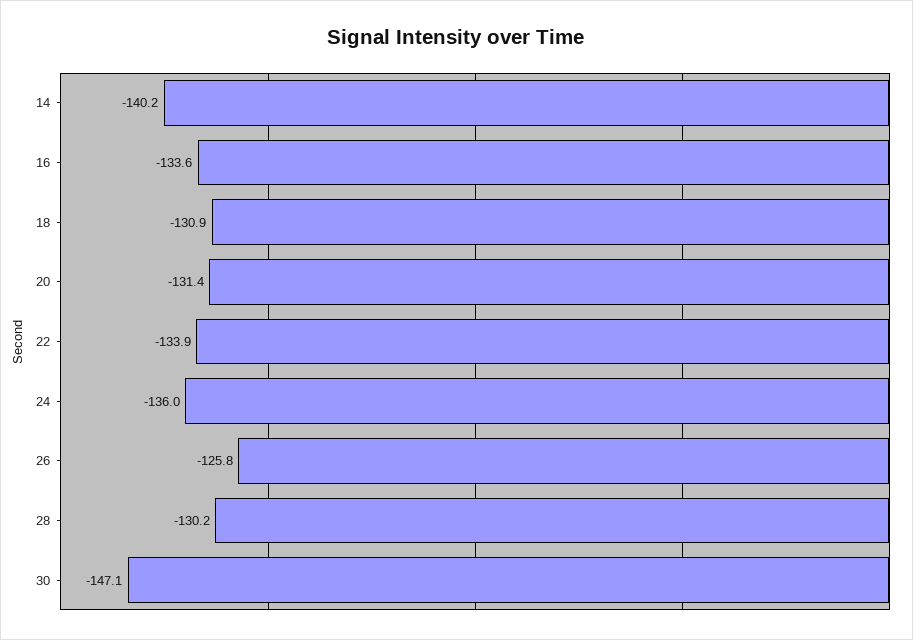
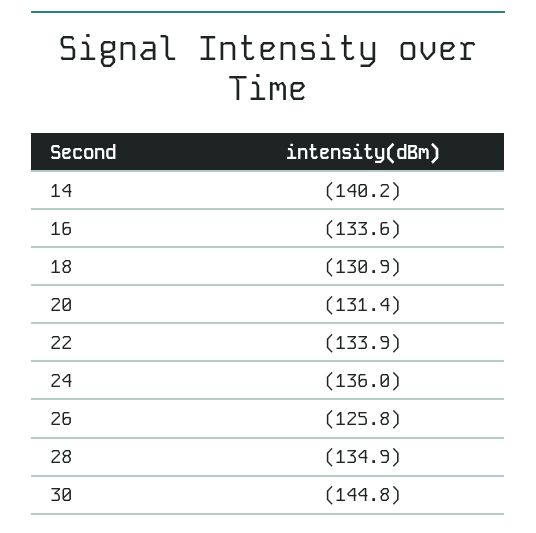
28: -130.2 -> -134.9
30: -147.1 -> -144.8

